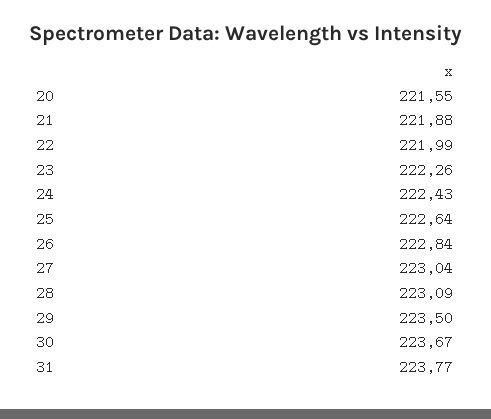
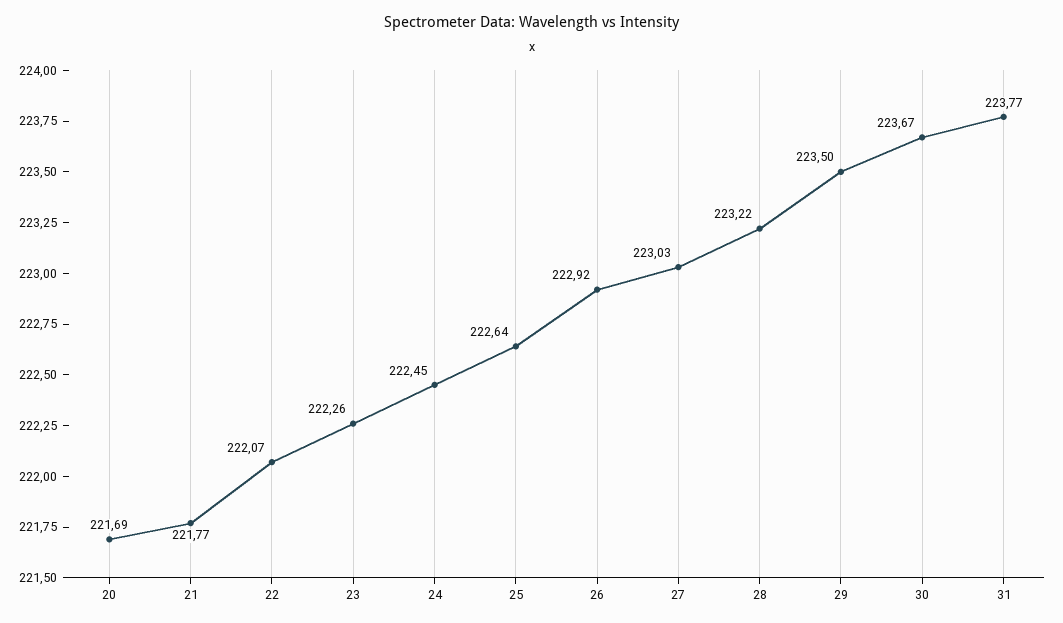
20: 221.55 -> 221.69
21: 221.88 -> 221.77
22: 221.99 -> 222.07
24: 222.43 -> 222.45
26: 222.84 -> 222.92
27: 223.04 -> 223.03
28: 223.09 -> 223.22

